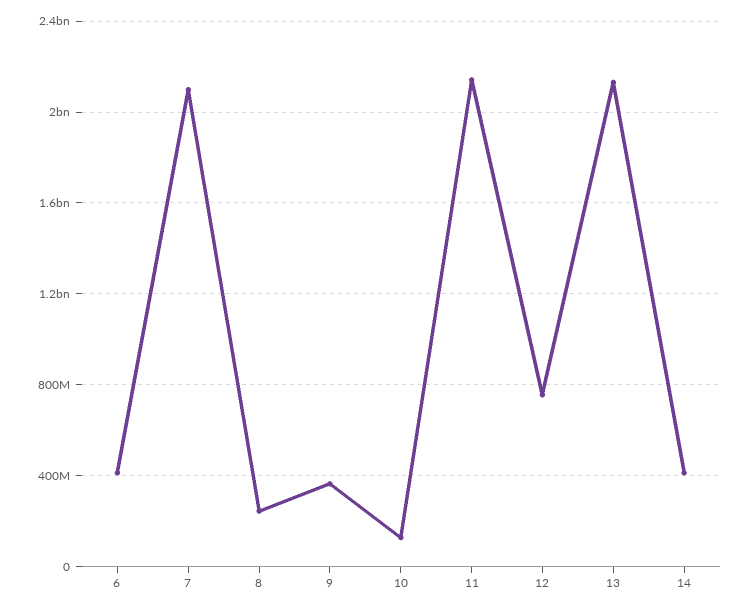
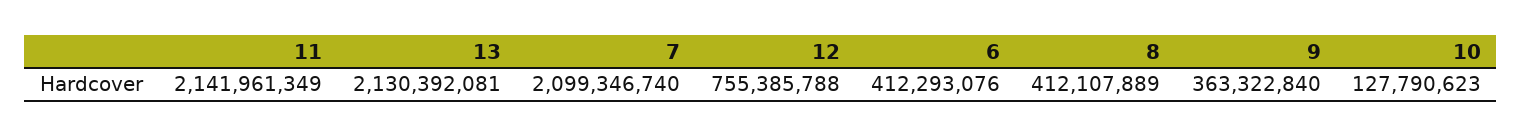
8: 250000000 -> 412107889
14: 400000000 -> none

